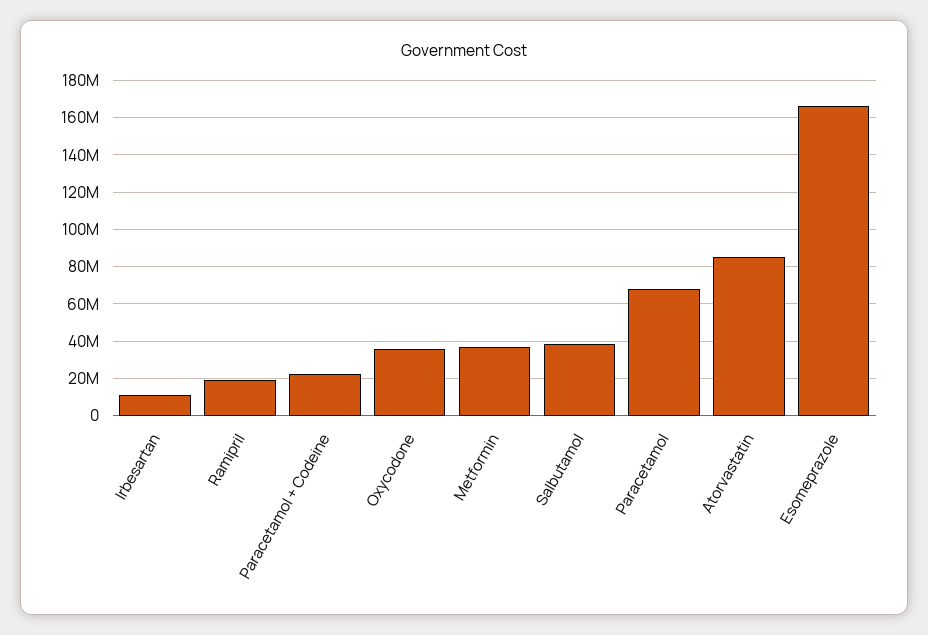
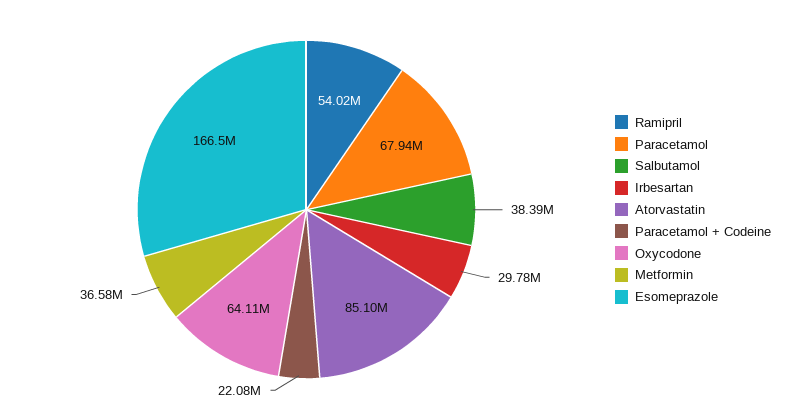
Irbesartan: 10000000 -> 29780000
Ramipril: 20000000 -> 54020000
Oxycodone: 35000000 -> 64110000

